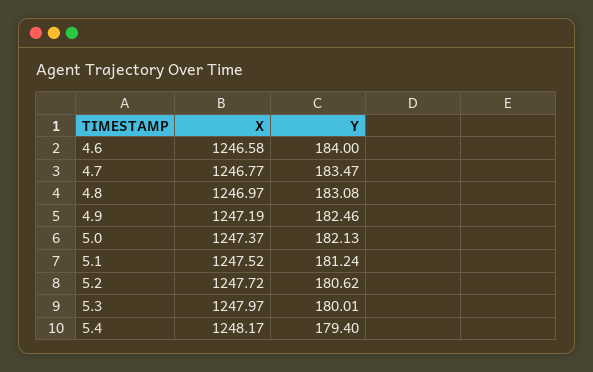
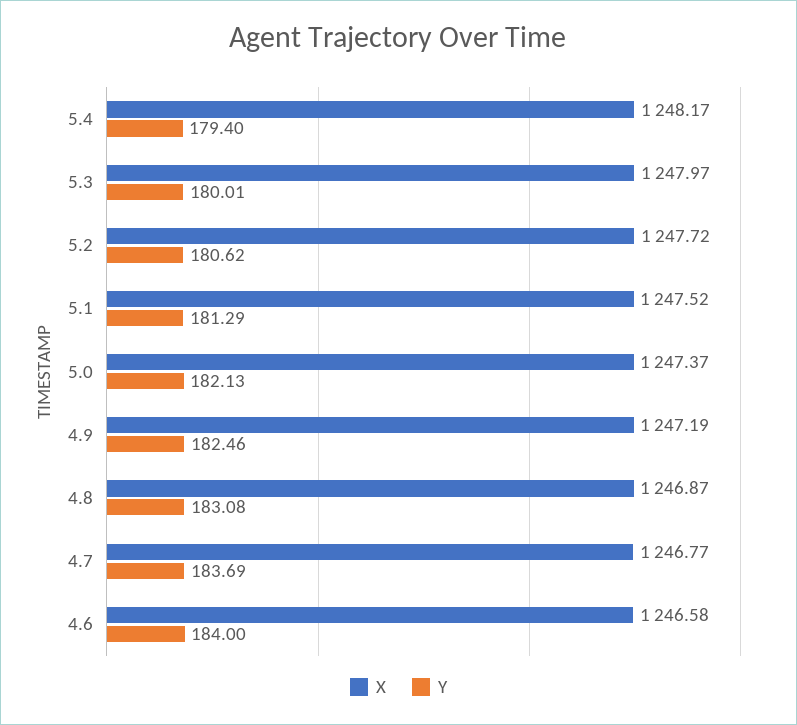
Y, 4.7: 183.47 -> 183.69
X, 4.8: 1246.97 -> 1246.87
Y, 5.1: 181.24 -> 181.29

